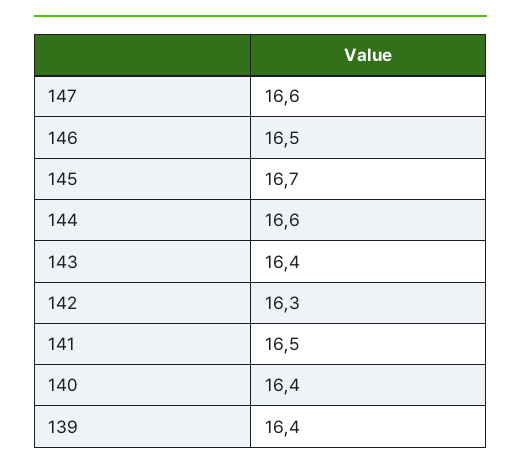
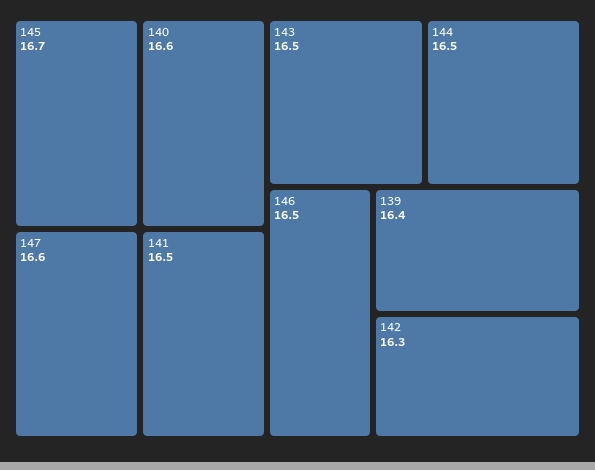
144: 16.6 -> 16.5
143: 16.4 -> 16.5
140: 16.4 -> 16.6

